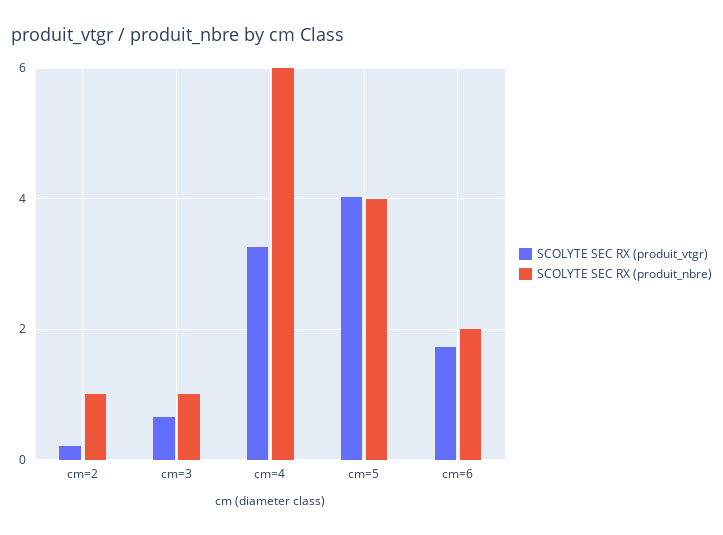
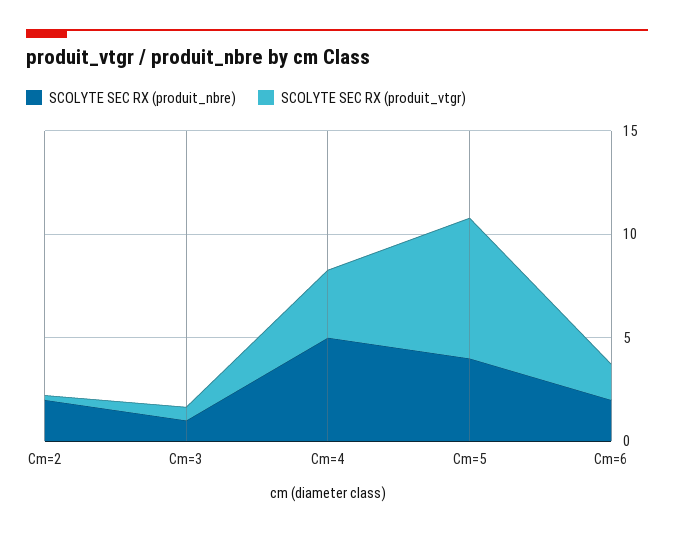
SCOLYTE SEC RX (produit_nbre), cm=2: 1 -> 2
SCOLYTE SEC RX (produit_nbre), cm=4: 6 -> 5
SCOLYTE SEC RX (produit_vtgr), cm=5: 4 -> 7

